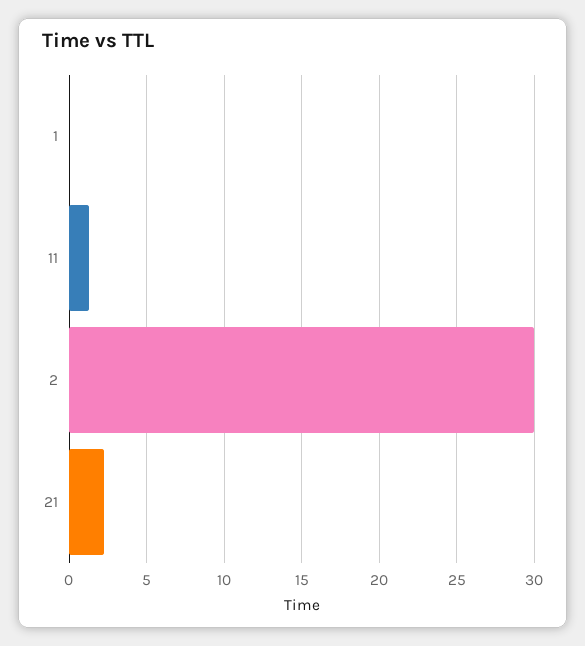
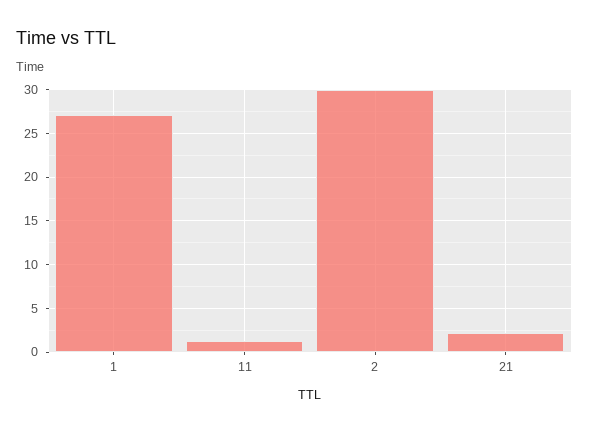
1: 0 -> 27

